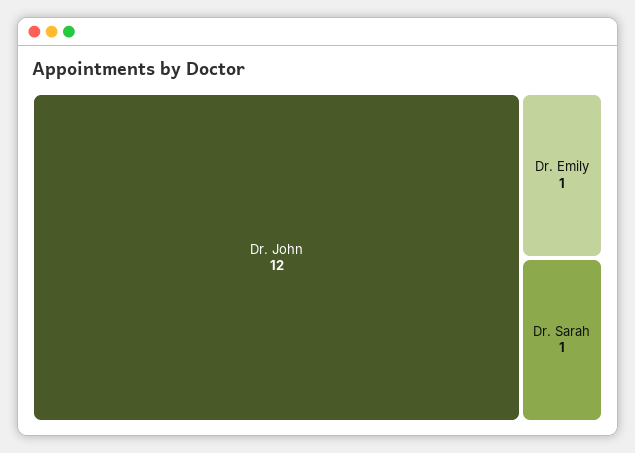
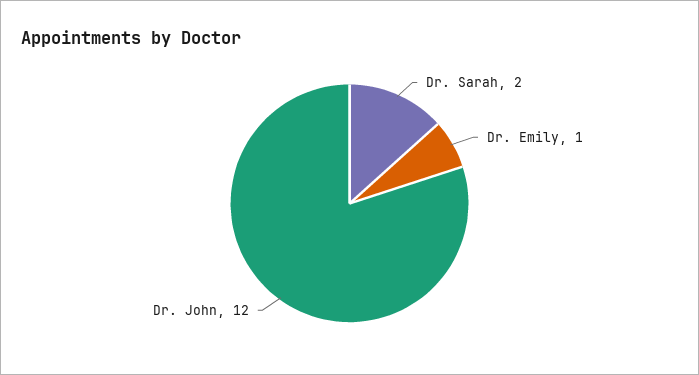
Dr. Sarah: 1 -> 2

